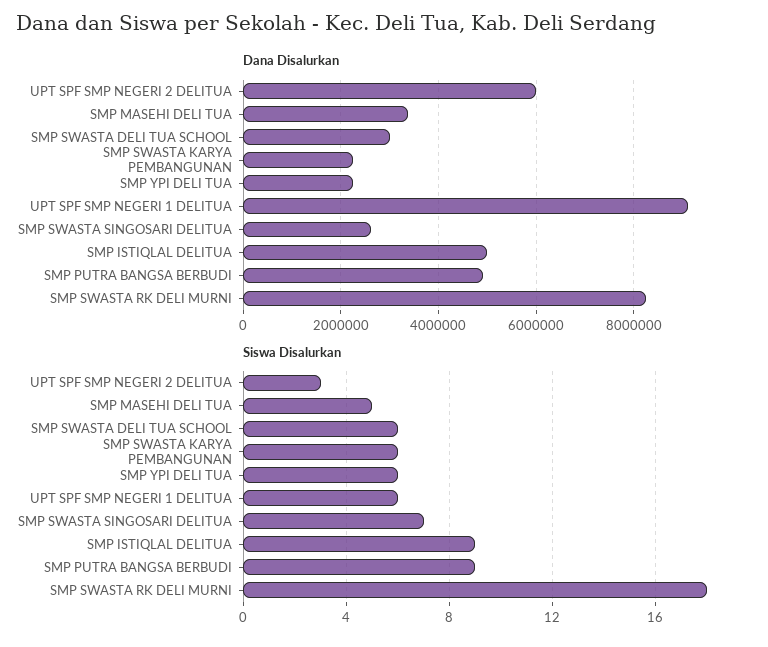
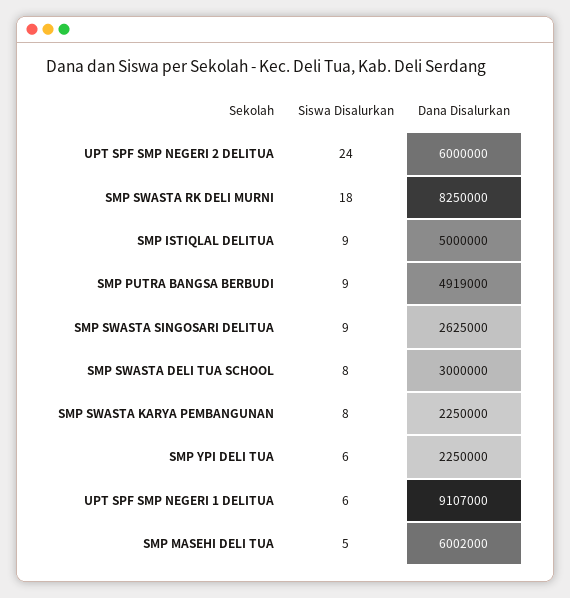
Dana Disalurkan, SMP MASEHI DELI TUA: 3400000 -> 6002000
Siswa Disalurkan, UPT SPF SMP NEGERI 2 DELITUA: 3 -> 24
Siswa Disalurkan, SMP SWASTA DELI TUA SCHOOL: 6 -> 8
Siswa Disalurkan, SMP SWASTA KARYA PEMBANGUNAN: 6 -> 8
Siswa Disalurkan, SMP SWASTA SINGOSARI DELITUA: 7 -> 9

